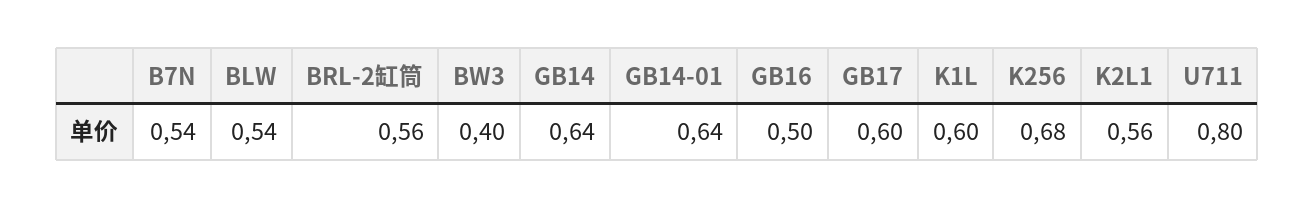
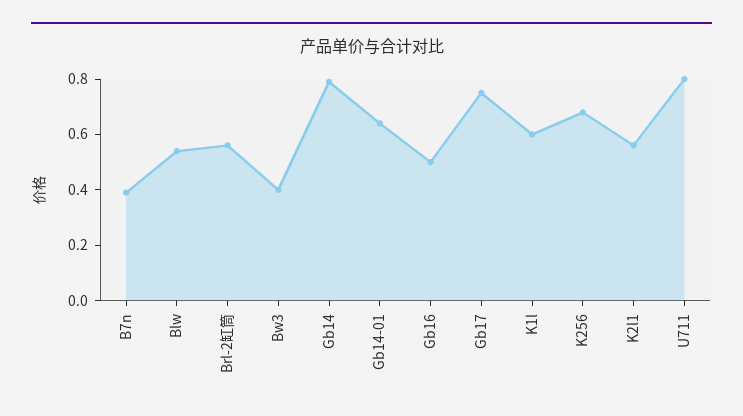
B7N: 0.54 -> 0.4
GB14: 0.64 -> 0.8
GB17: 0.6 -> 0.75

